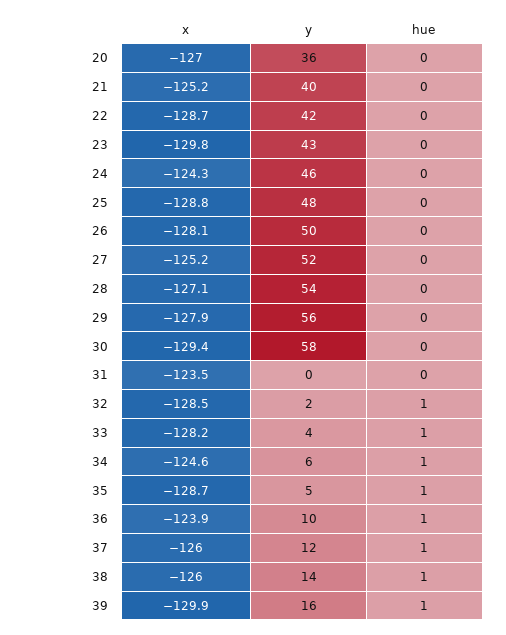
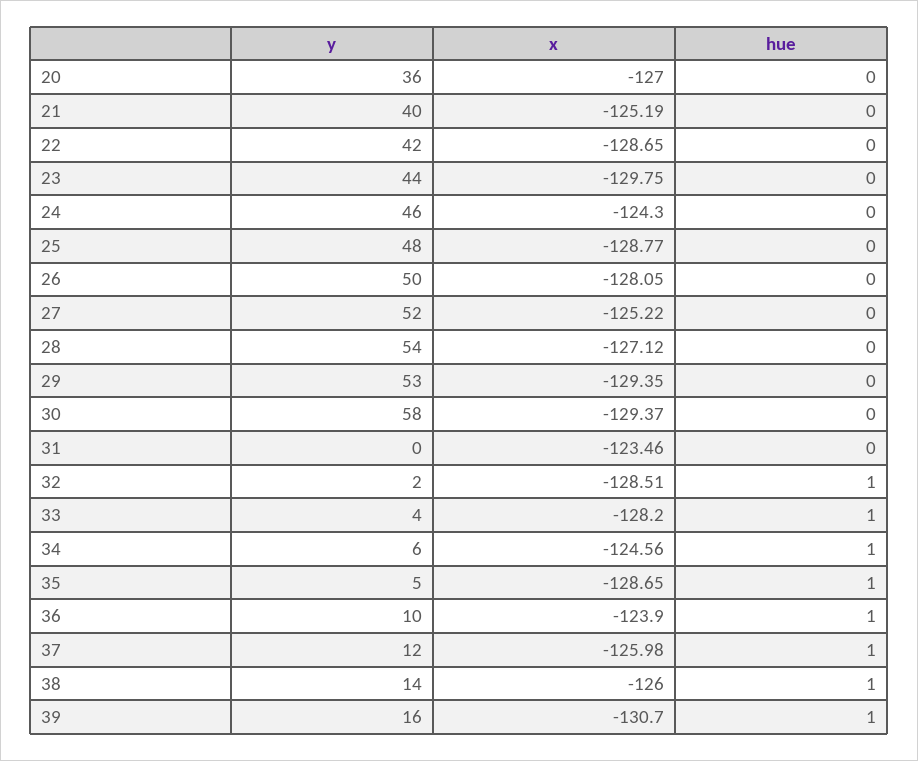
y, 23: 43 -> 44
x, 29: -127.9 -> -129.35
y, 29: 56 -> 53
x, 39: -129.9 -> -130.7

